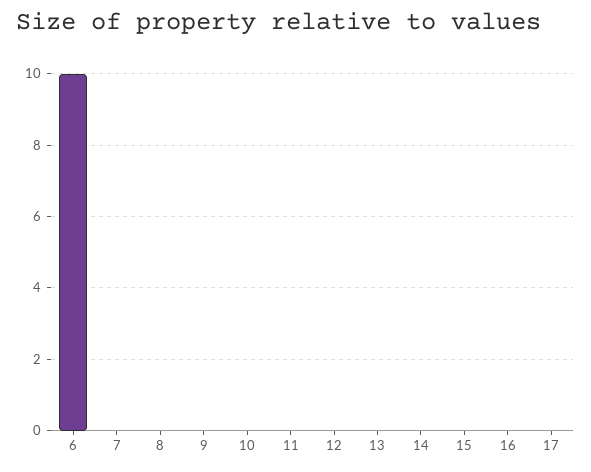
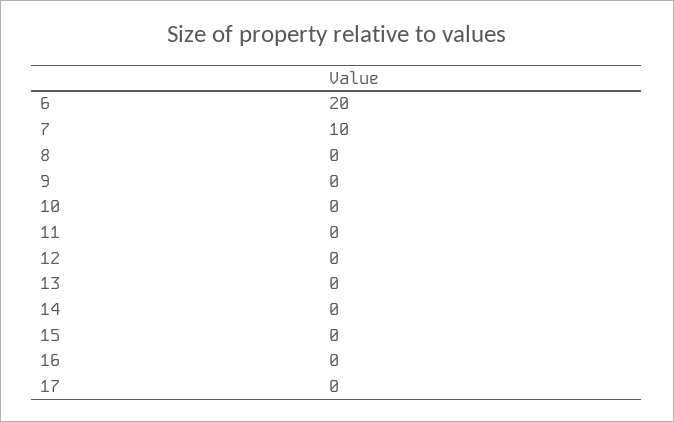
6: 10 -> 20
7: 0 -> 10

